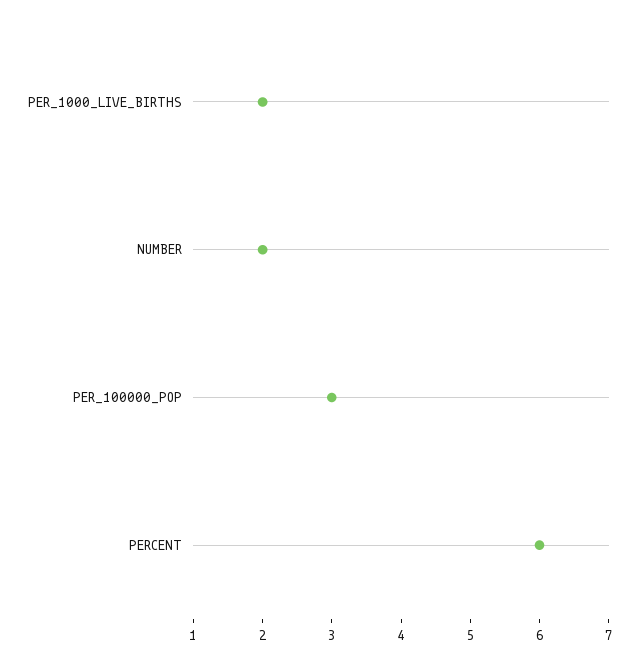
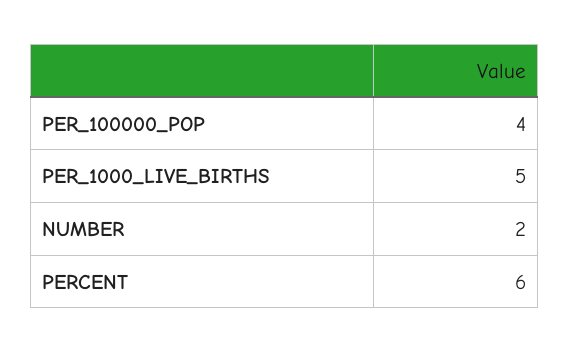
PER_1000_LIVE_BIRTHS: 2 -> 5
PER_100000_POP: 3 -> 4

